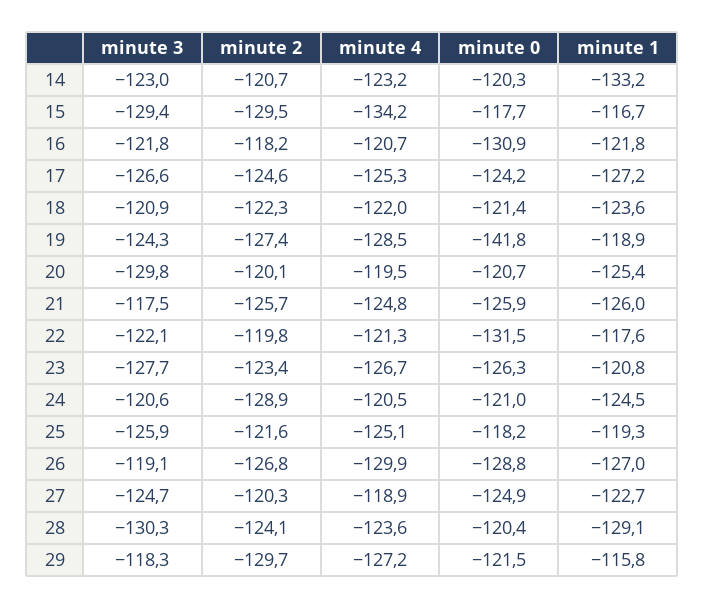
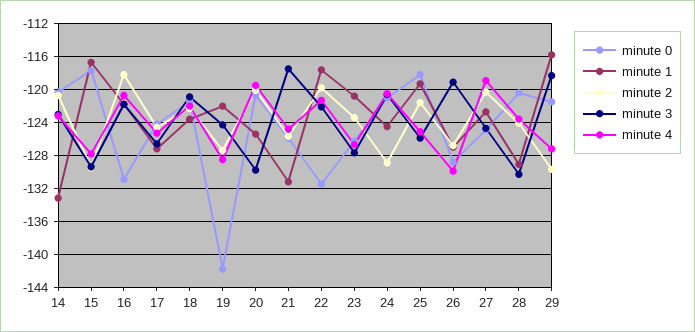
minute 4, 15: -134.2 -> -128
minute 1, 19: -118.9 -> -122
minute 1, 21: -126 -> -131

